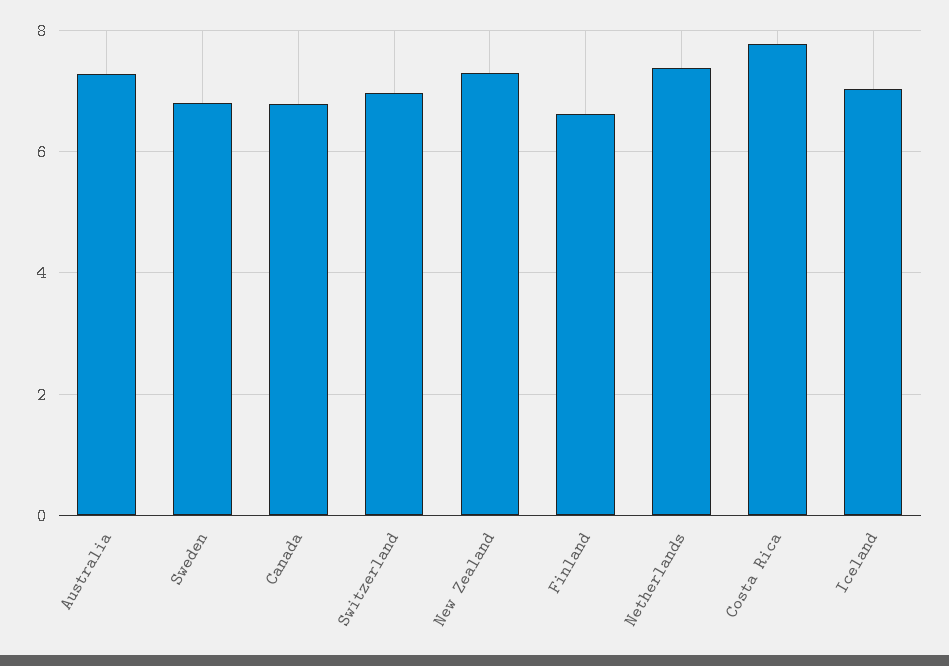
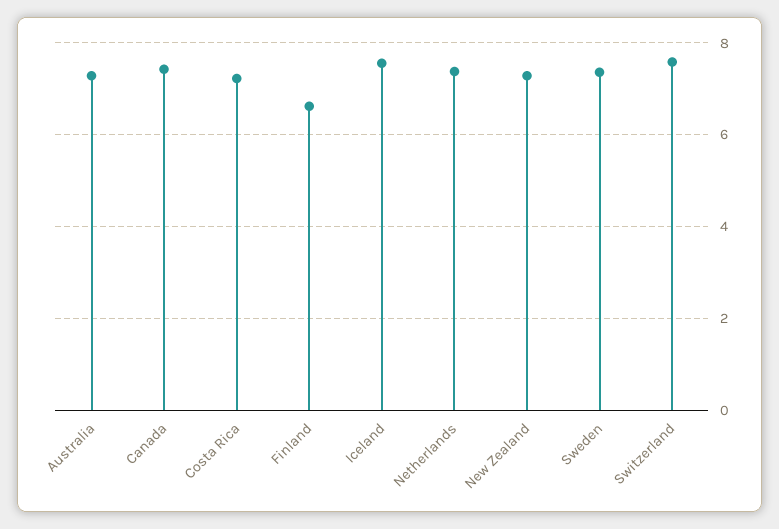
Sweden: 6.8 -> 7.4
Canada: 6.8 -> 7.4
Switzerland: 7 -> 7.6
Costa Rica: 7.8 -> 7.2
Iceland: 7 -> 7.6

